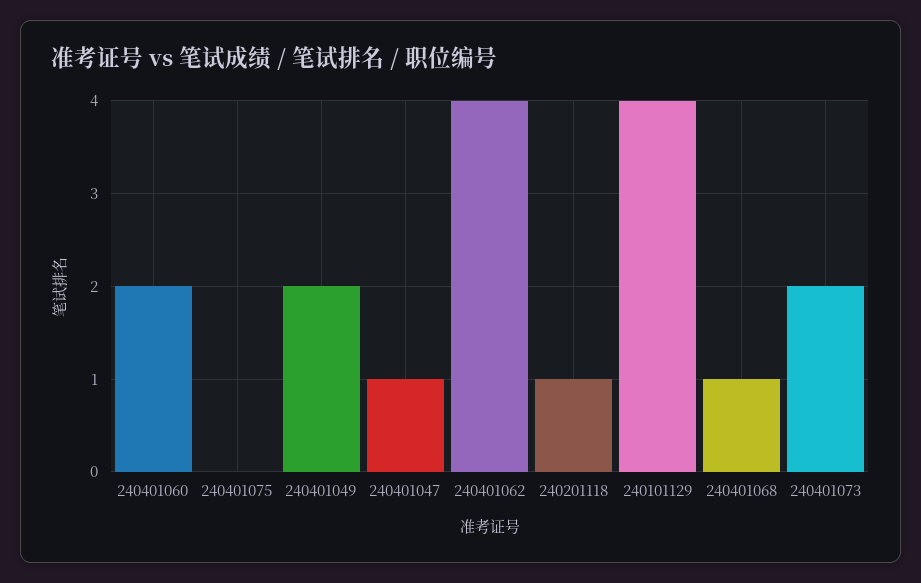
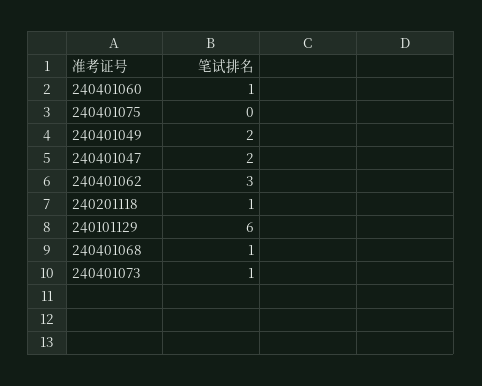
240401060: 2 -> 1
240401047: 1 -> 2
240401062: 4 -> 3
240101129: 4 -> 6
240401073: 2 -> 1

